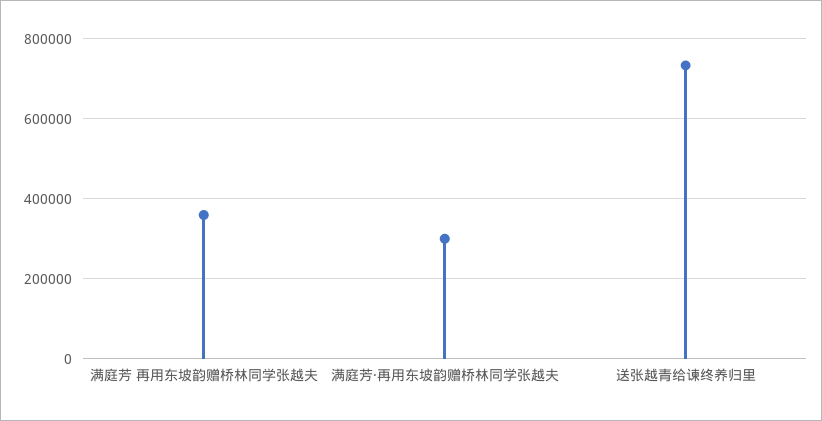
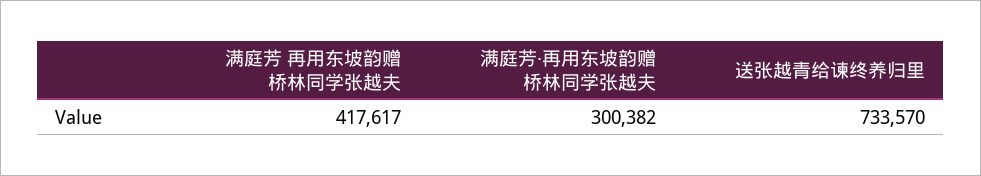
满庭芳 再用东坡韵赠桥林同学张越夫: 360000 -> 417617

